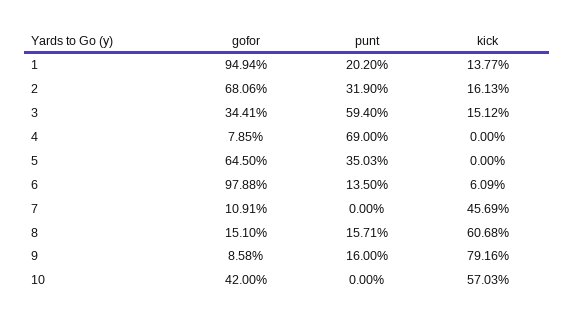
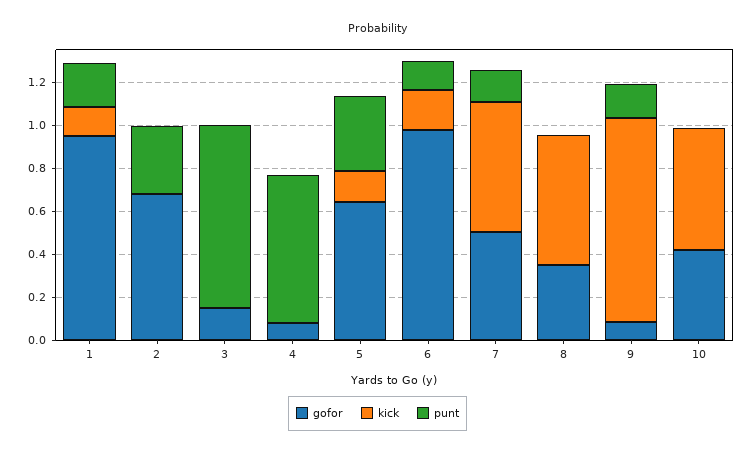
kick, 2: 0.1613 -> 0
gofor, 3: 0.3441 -> 0.15
punt, 3: 0.594 -> 0.85
kick, 3: 0.1512 -> 0
kick, 5: 0 -> 0.15
kick, 6: 0.0609 -> 0.2
gofor, 7: 0.1091 -> 0.5
punt, 7: 0 -> 0.15
kick, 7: 0.4569 -> 0.6
gofor, 8: 0.151 -> 0.35
punt, 8: 0.1571 -> 0
kick, 9: 0.7916 -> 0.95

